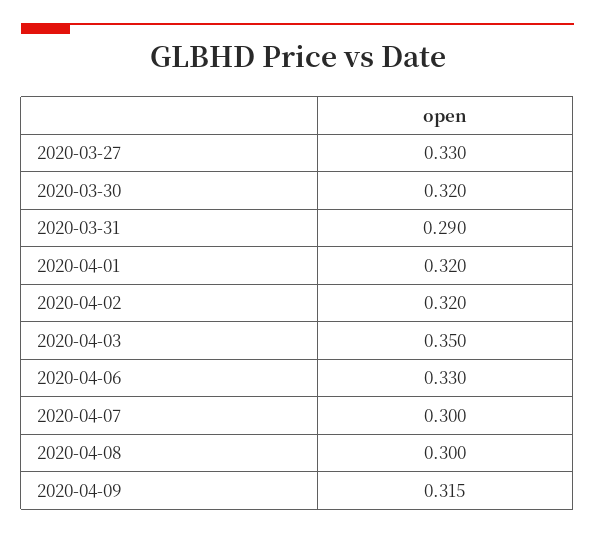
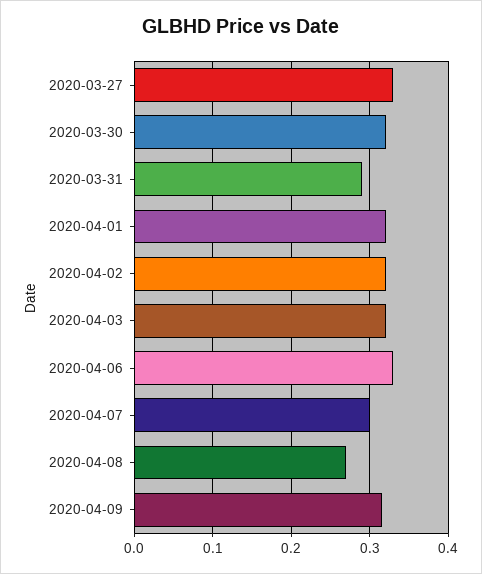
2020-04-03: 0.35 -> 0.32
2020-04-08: 0.3 -> 0.27

